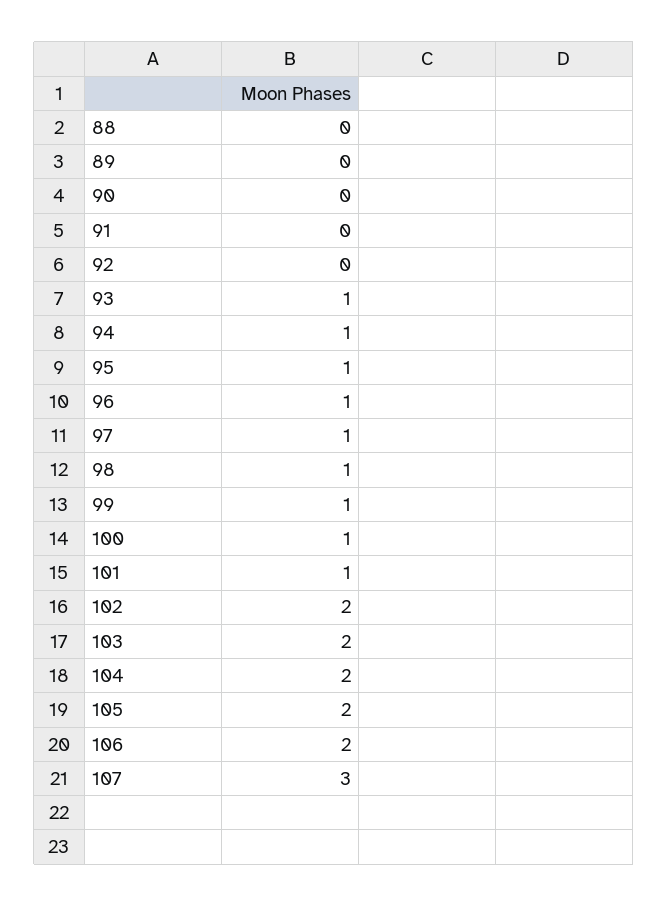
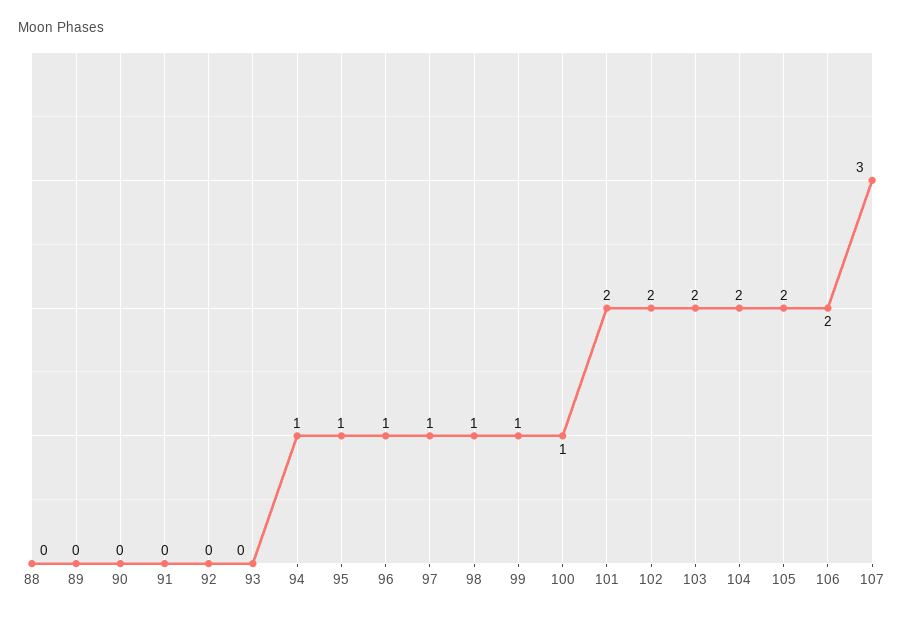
93: 1 -> 0
101: 1 -> 2

